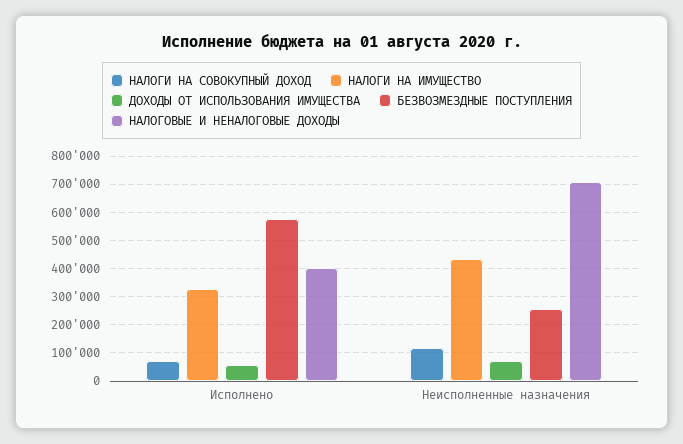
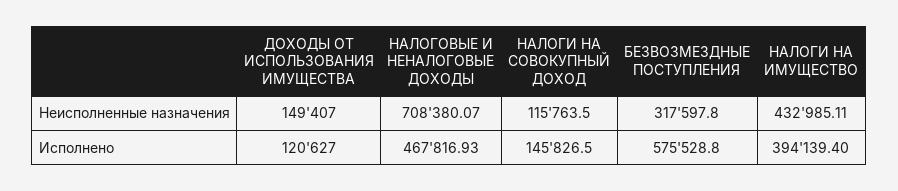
НАЛОГИ НА СОВОКУПНЫЙ ДОХОД, Исполнено: 75000 -> 145826.5
НАЛОГИ НА ИМУЩЕСТВО, Исполнено: 325000 -> 394139.4
ДОХОДЫ ОТ ИСПОЛЬЗОВАНИЯ ИМУЩЕСТВА, Исполнено: 50000 -> 120627
НАЛОГОВЫЕ И НЕНАЛОГОВЫЕ ДОХОДЫ, Исполнено: 400000 -> 467816.93
ДОХОДЫ ОТ ИСПОЛЬЗОВАНИЯ ИМУЩЕСТВА, Неисполненные назначения: 75000 -> 149407
БЕЗВОЗМЕЗДНЫЕ ПОСТУПЛЕНИЯ, Неисполненные назначения: 250000 -> 317597.8

